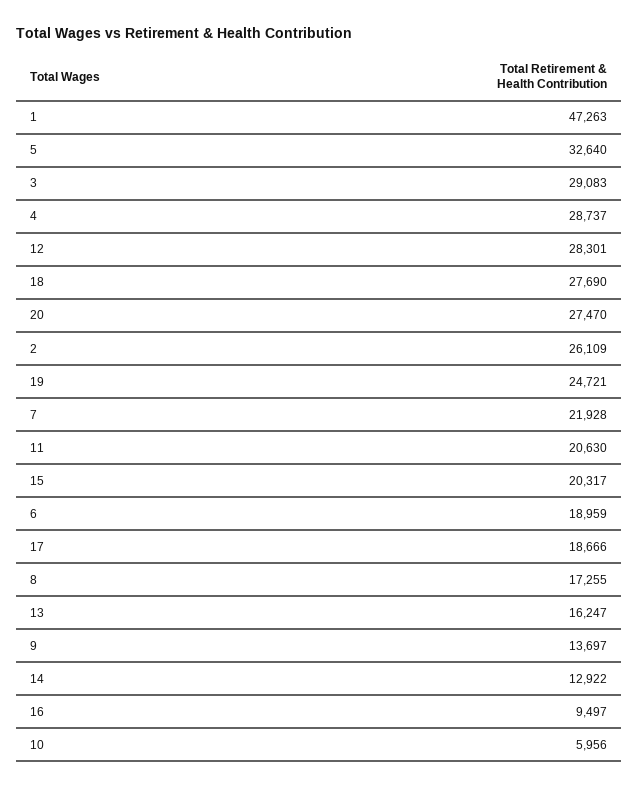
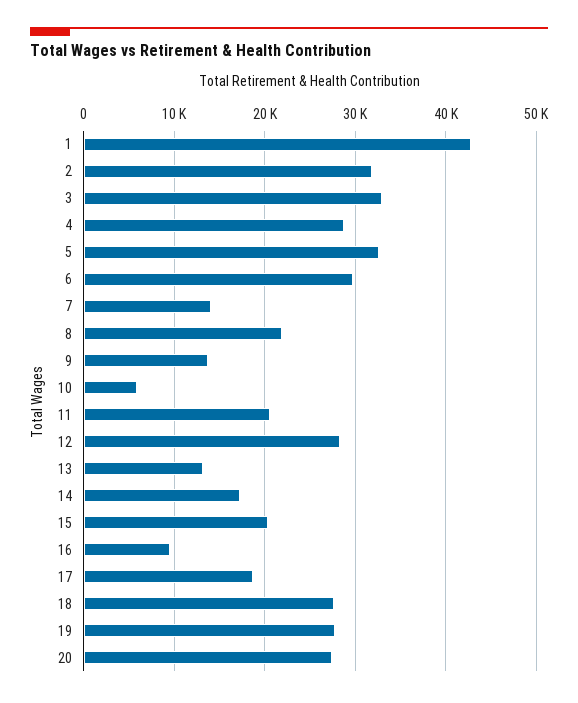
1: 47263 -> 43000
3: 29083 -> 33000
2: 26109 -> 32000
19: 24721 -> 28000
7: 21928 -> 14000
6: 18959 -> 30000
8: 17255 -> 22000
13: 16247 -> 13000
14: 12922 -> 17000

